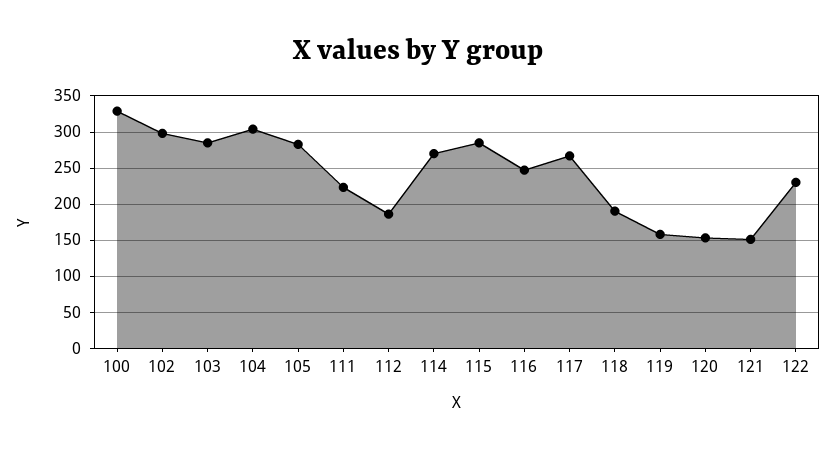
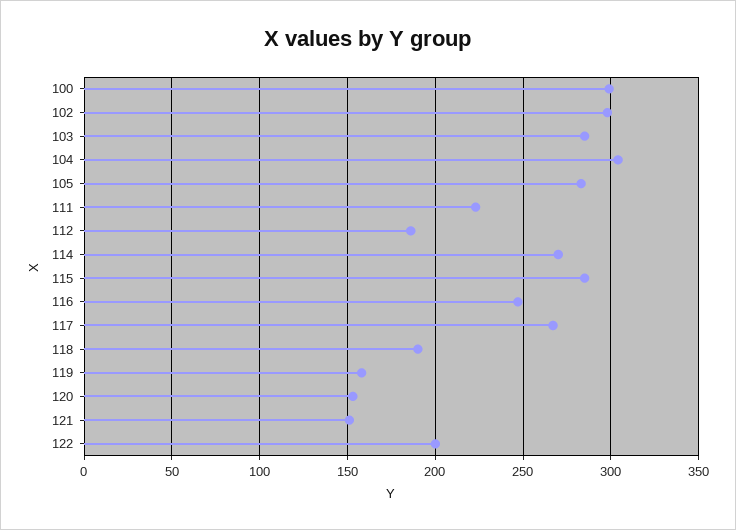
100: 330 -> 300
122: 230 -> 200

